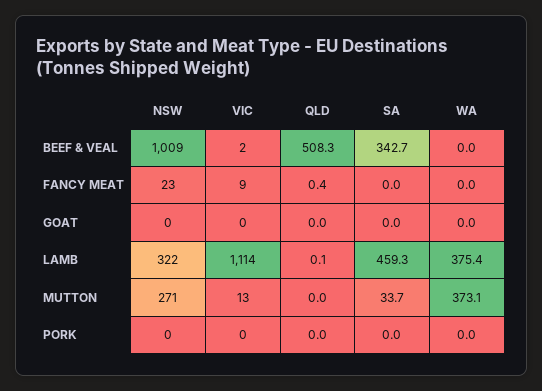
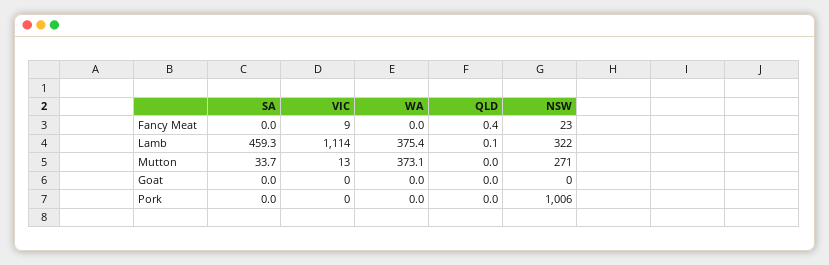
NSW, BEEF & VEAL: 1009 -> none
VIC, BEEF & VEAL: 2 -> none
QLD, BEEF & VEAL: 508.3 -> none
SA, BEEF & VEAL: 342.7 -> none
WA, BEEF & VEAL: 0 -> none
NSW, PORK: 0 -> 1006

